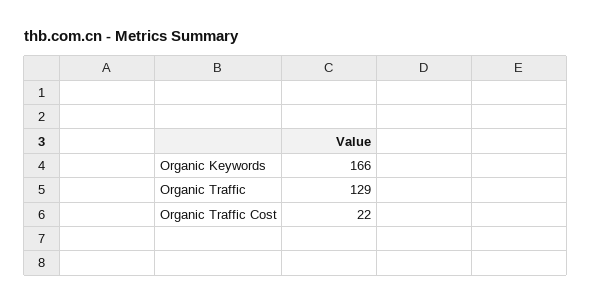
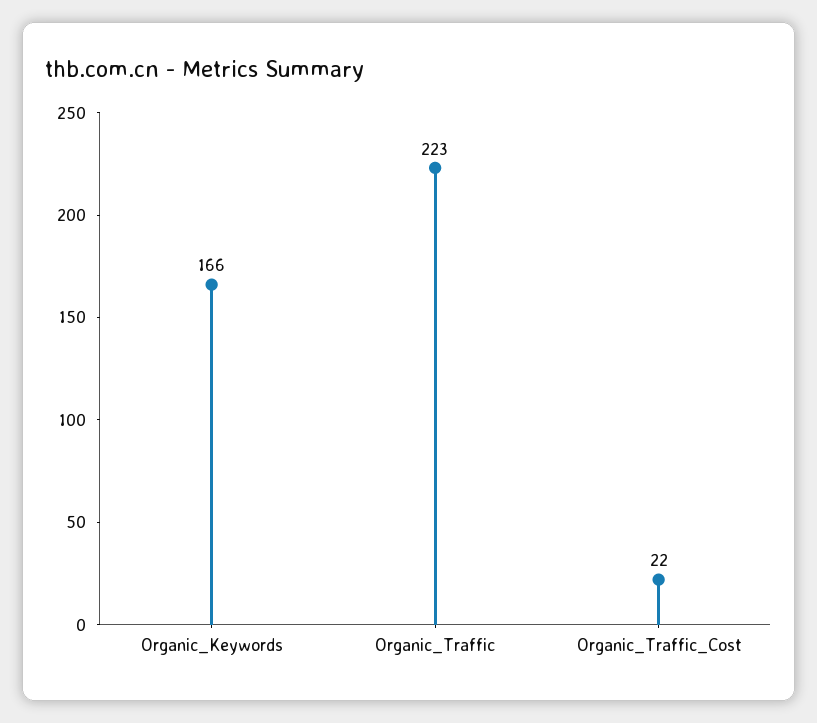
Organic Traffic: 129 -> 223

